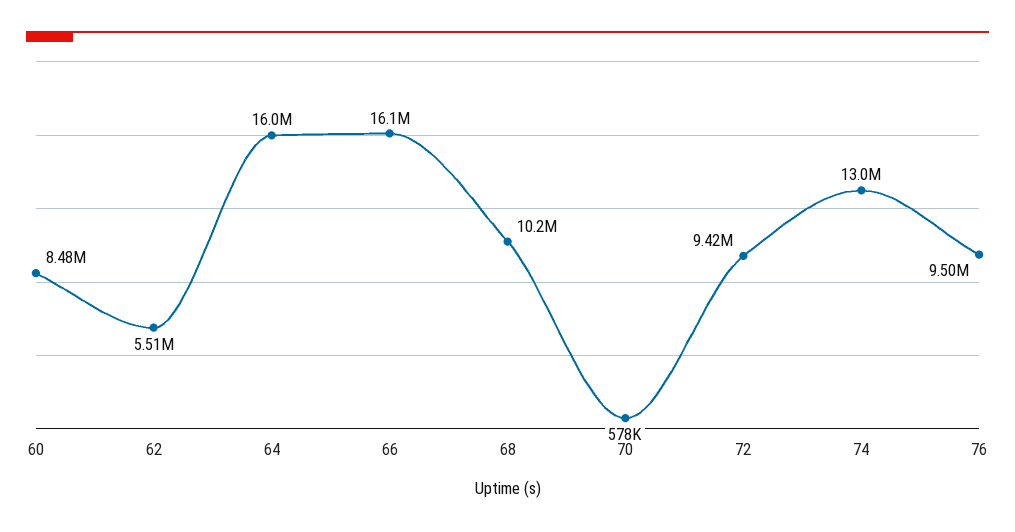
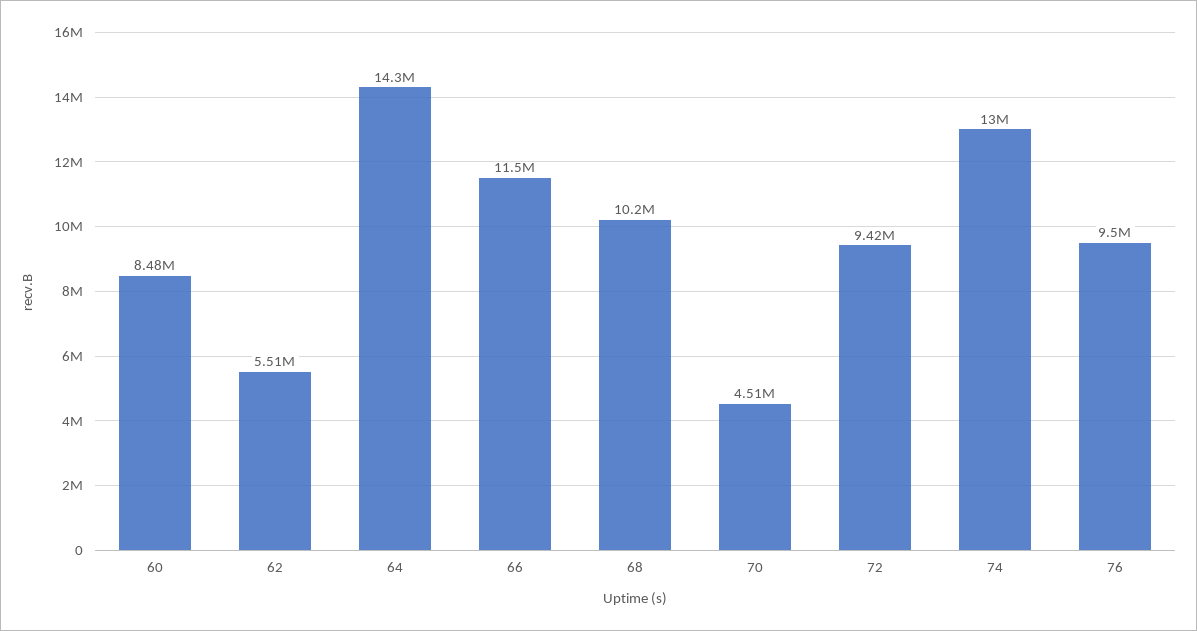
64: 16000000 -> 14300000
66: 16100000 -> 11500000
70: 578000 -> 4510000

